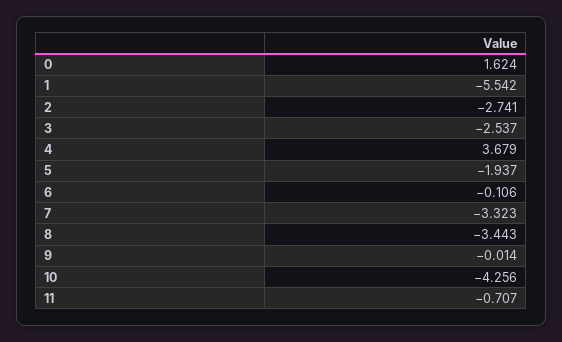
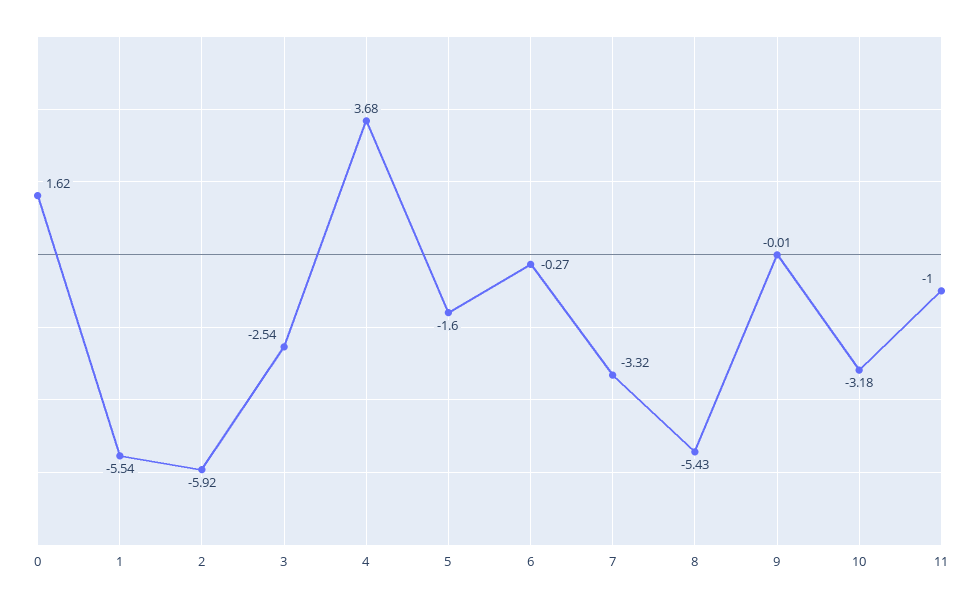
2: -2.741 -> -5.92
5: -1.937 -> -1.6
6: -0.106 -> -0.27
8: -3.443 -> -5.43
10: -4.256 -> -3.18
11: -0.707 -> -1

